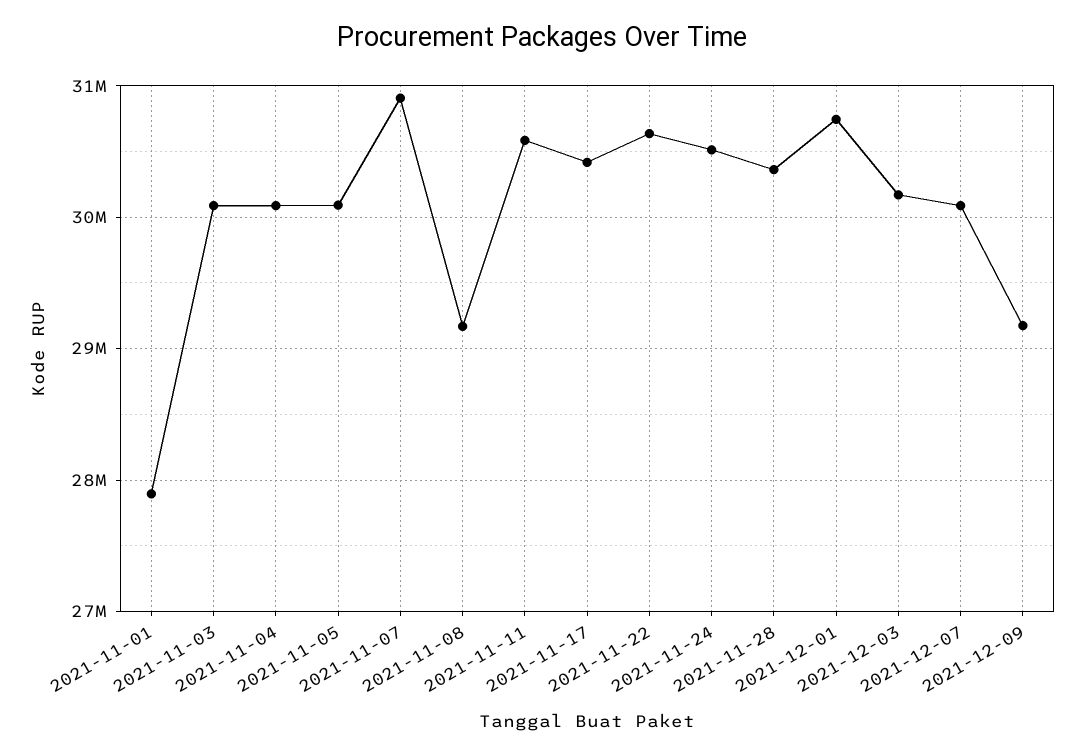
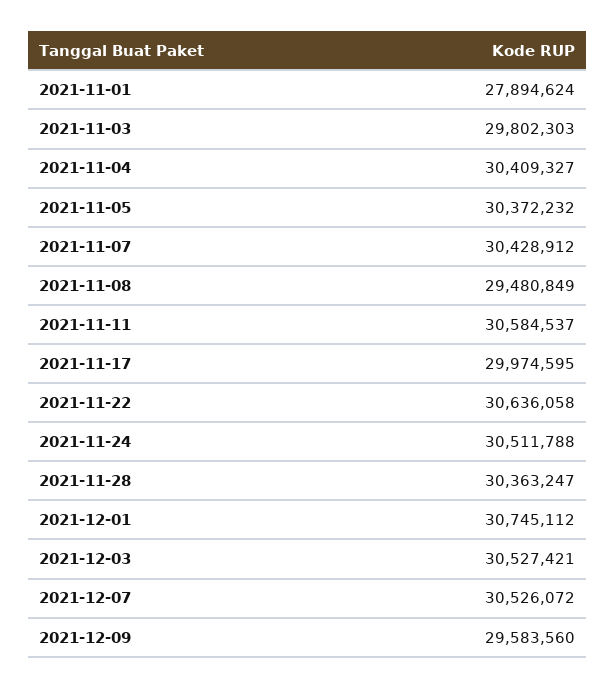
2021-11-03: 30100000 -> 29802303
2021-11-04: 30100000 -> 30409327
2021-11-05: 30100000 -> 30372232
2021-11-07: 30900000 -> 30428912
2021-11-08: 29200000 -> 29480849
2021-11-17: 30400000 -> 29974595
2021-12-03: 30200000 -> 30527421
2021-12-07: 30100000 -> 30526072
2021-12-09: 29200000 -> 29583560

